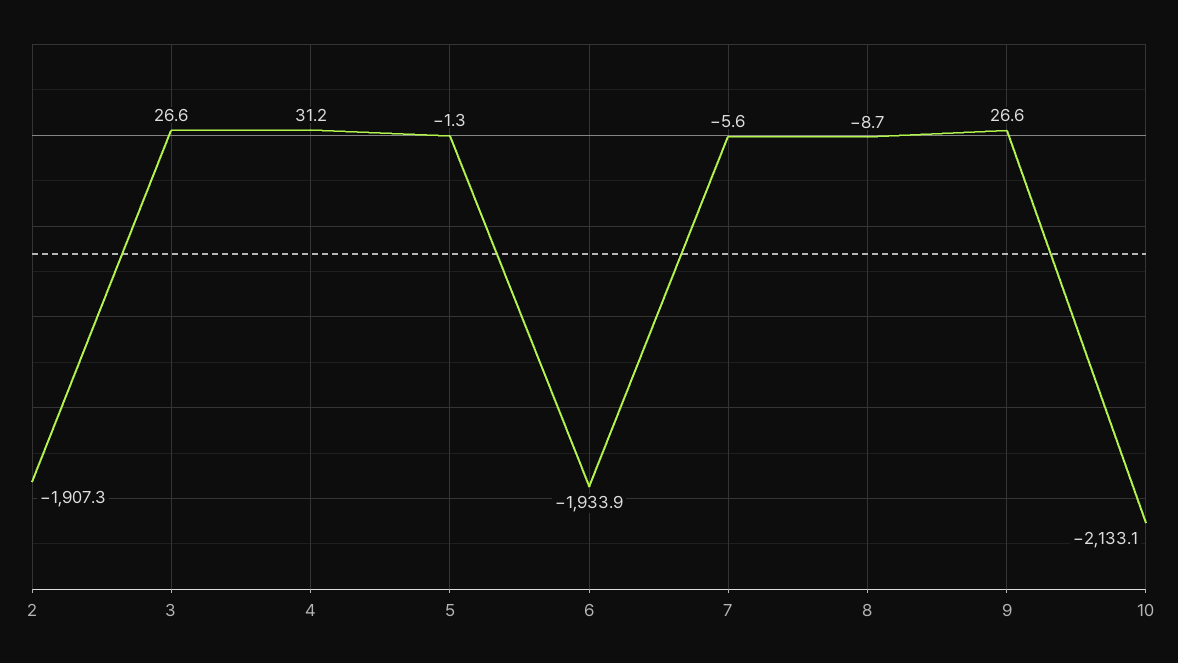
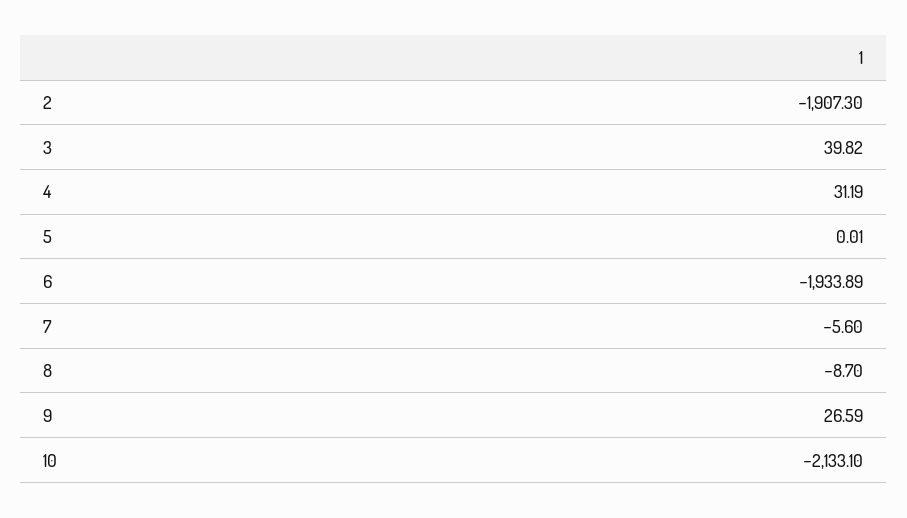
3: 26.6 -> 39.82
5: -1.3 -> 0.01

